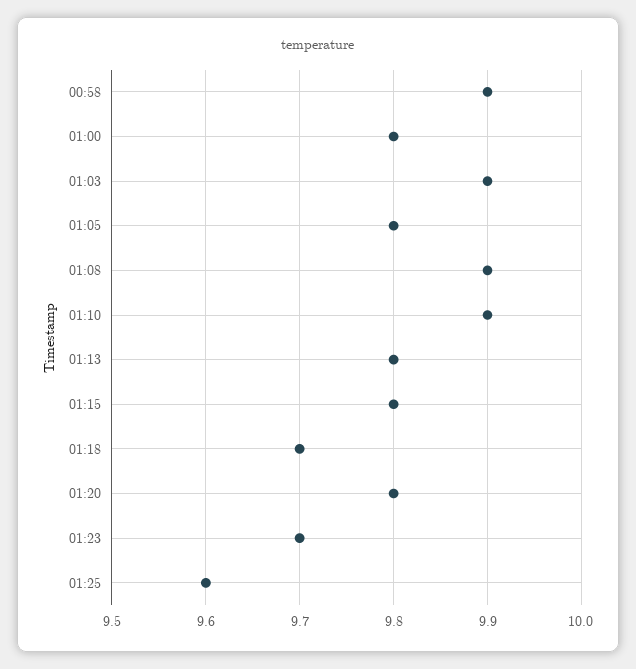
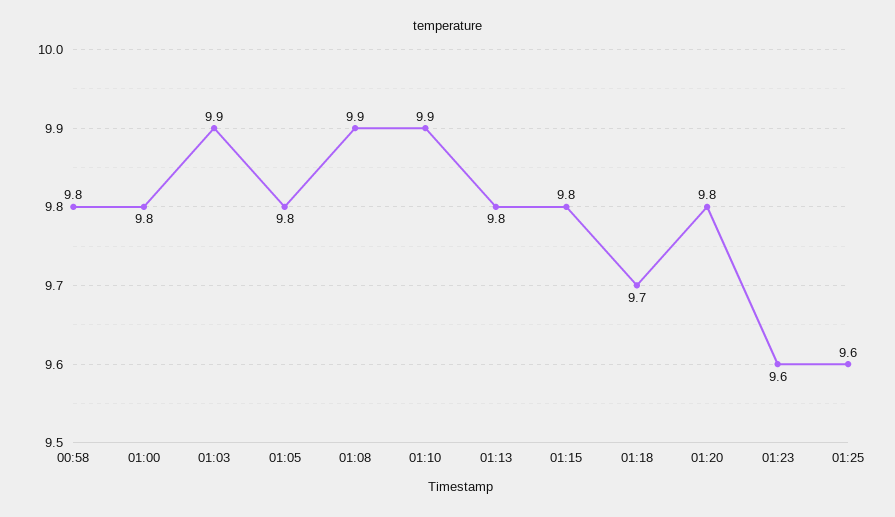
00:58: 9.9 -> 9.8
01:23: 9.7 -> 9.6

